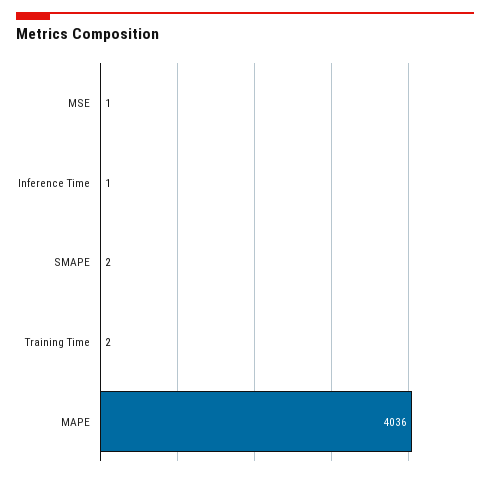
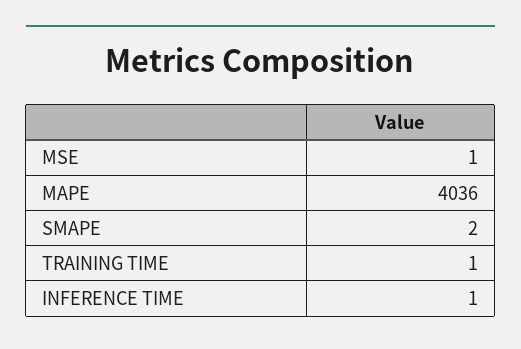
Training Time: 2 -> 1

